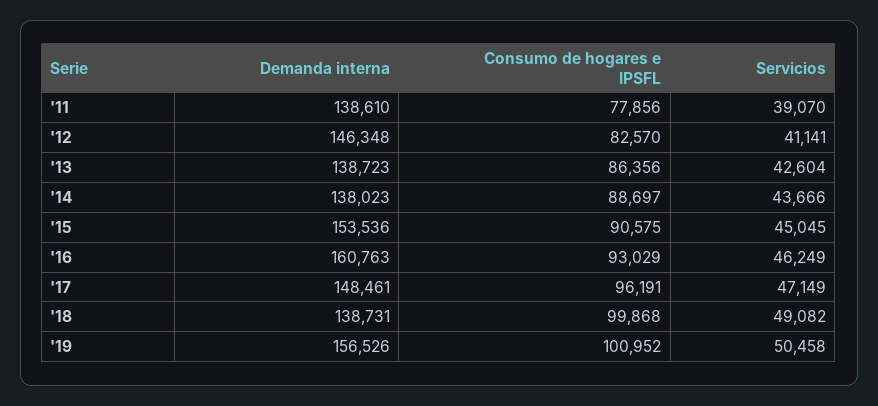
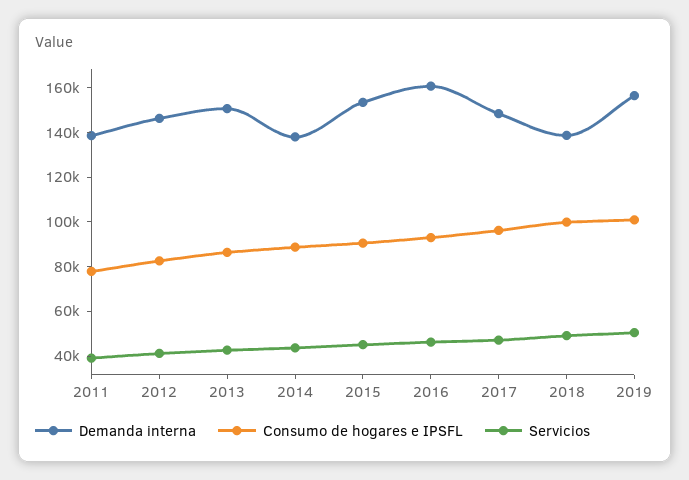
Demanda interna, '13: 138723 -> 150000

